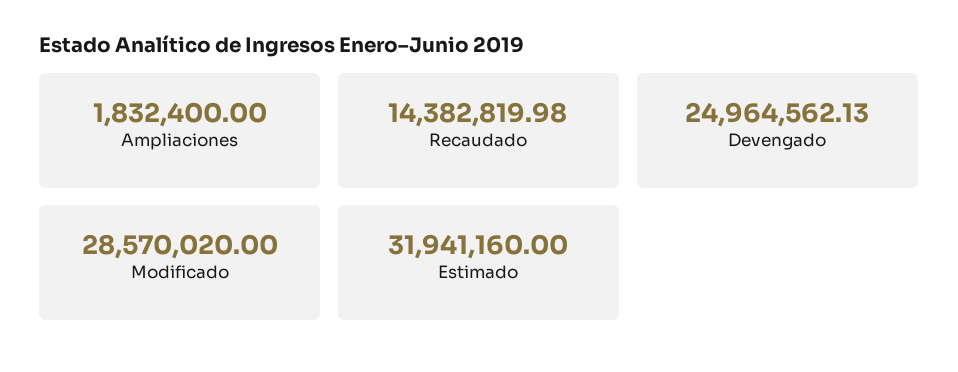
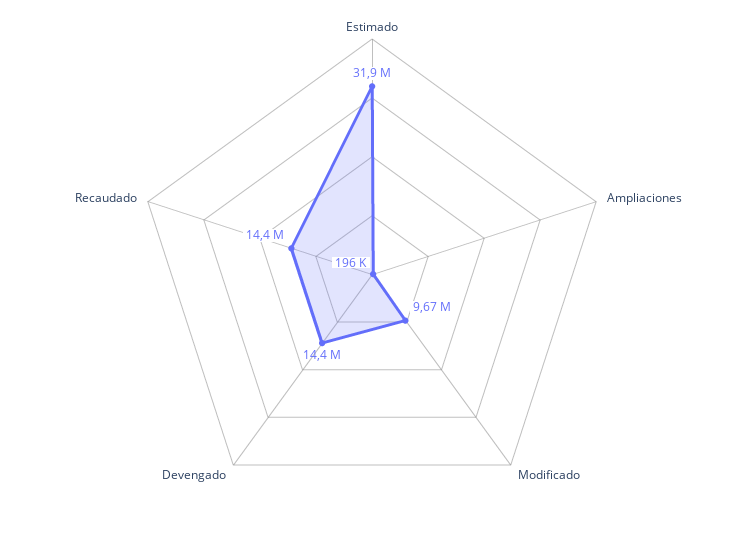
Ampliaciones: 1832400 -> 196000
Devengado: 24964562.13 -> 14400000
Modificado: 28570020 -> 9670000

